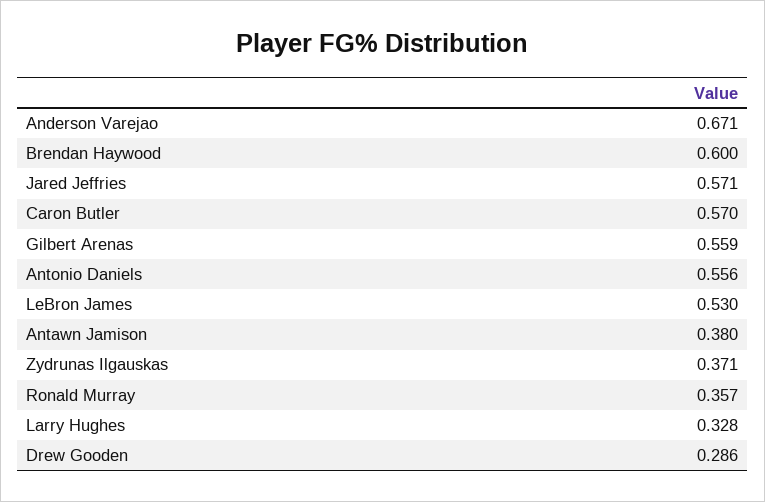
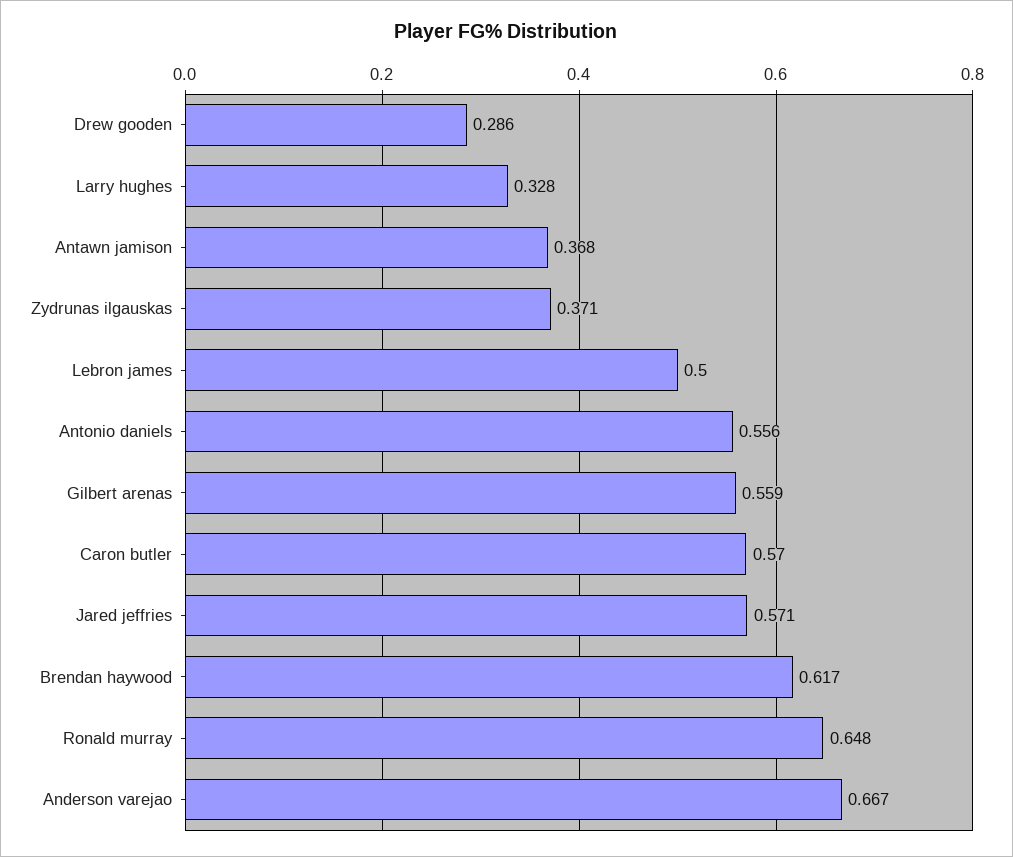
Anderson Varejao: 0.671 -> 0.667
Brendan Haywood: 0.6 -> 0.617
LeBron James: 0.53 -> 0.5
Antawn Jamison: 0.38 -> 0.368
Ronald Murray: 0.357 -> 0.648

